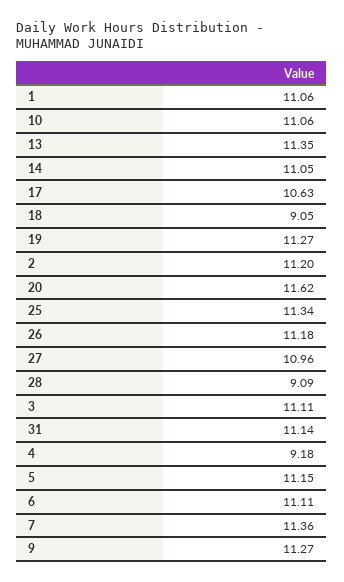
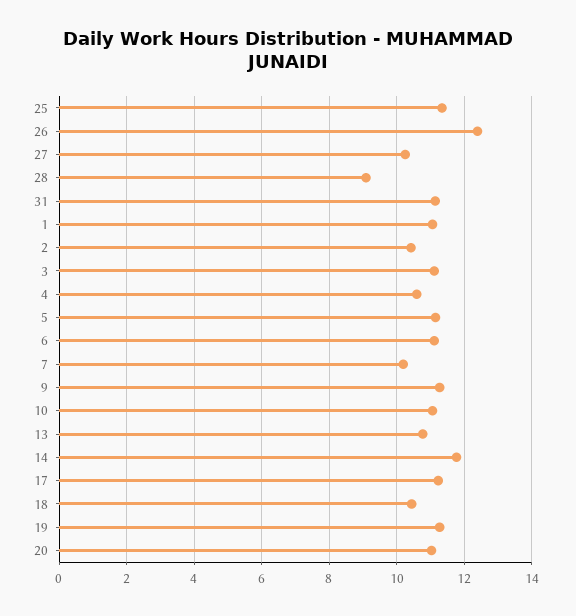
13: 11.35 -> 10.8
14: 11.05 -> 11.8
17: 10.63 -> 11.2
18: 9.05 -> 10.4
2: 11.2 -> 10.4
20: 11.62 -> 11
26: 11.18 -> 12.4
27: 10.96 -> 10.2
4: 9.18 -> 10.6
7: 11.36 -> 10.2

